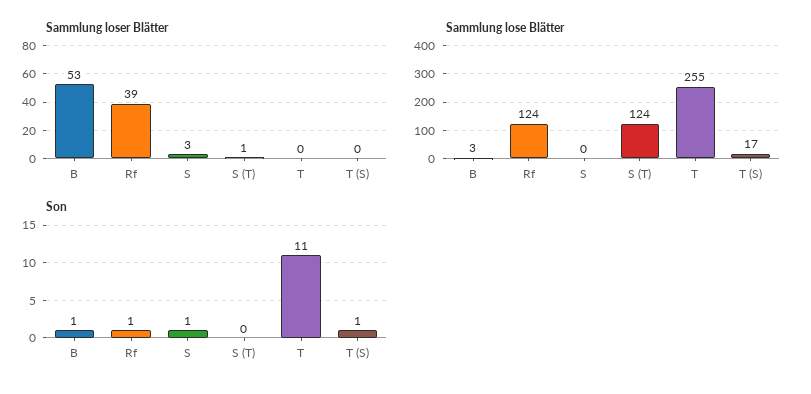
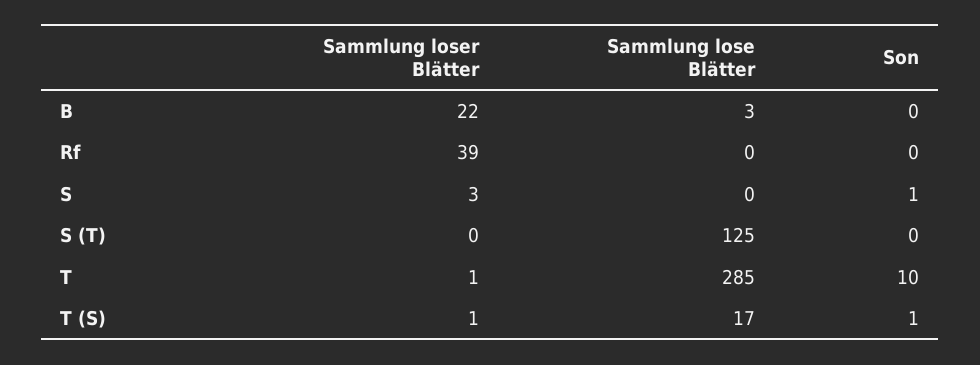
Sammlung loser Blätter, B: 53 -> 22
Sammlung loser Blätter, S (T): 1 -> 0
Sammlung loser Blätter, T: 0 -> 1
Sammlung loser Blätter, T (S): 0 -> 1
Sammlung lose Blätter, Rf: 124 -> 0
Sammlung lose Blätter, S (T): 124 -> 125
Sammlung lose Blätter, T: 255 -> 285
Son, B: 1 -> 0
Son, Rf: 1 -> 0
Son, T: 11 -> 10

